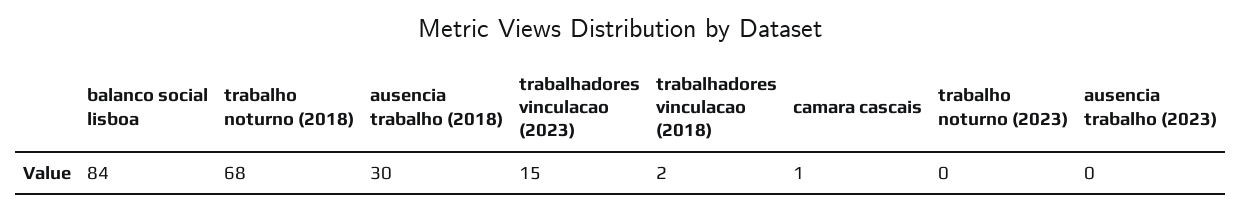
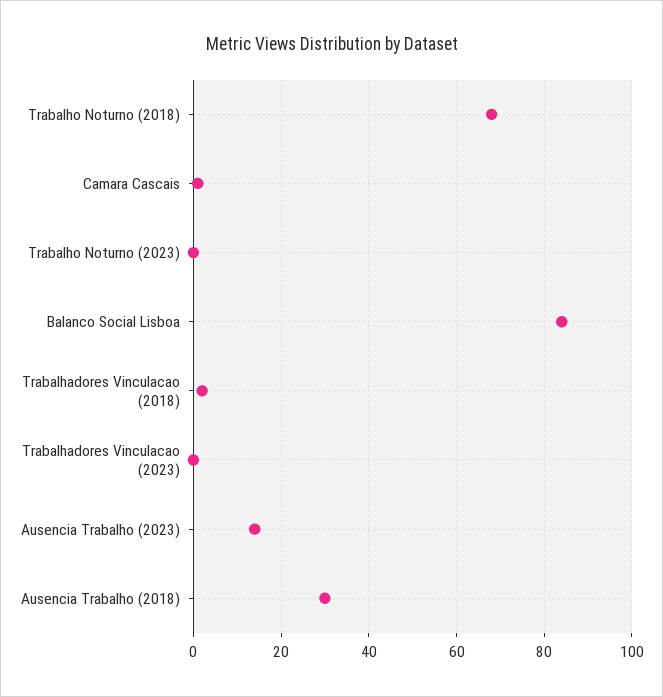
trabalhadores vinculacao (2023): 15 -> 0
ausencia trabalho (2023): 0 -> 15

